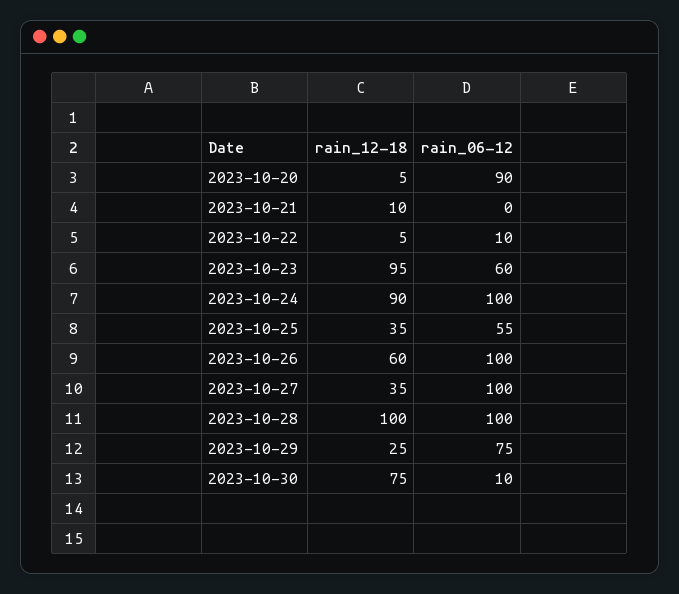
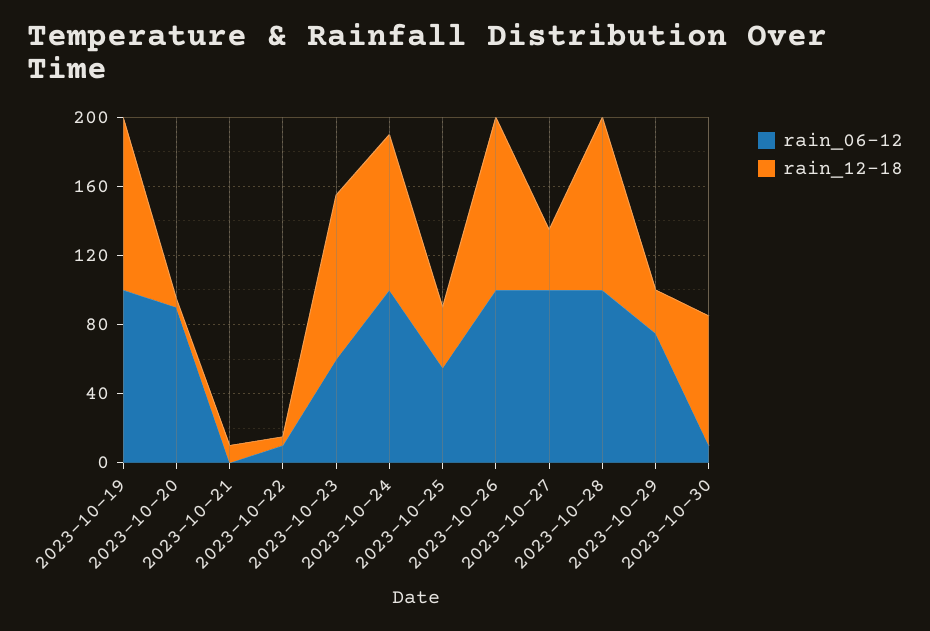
rain_12-18, 2023-10-26: 60 -> 100
rain_06-12, 2023-10-19: none -> 100
rain_12-18, 2023-10-19: none -> 100

